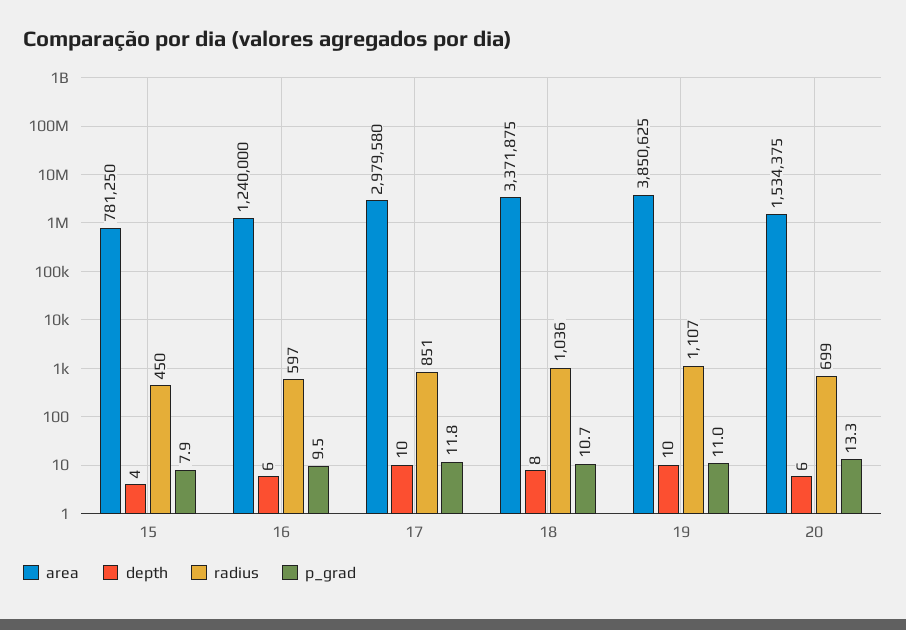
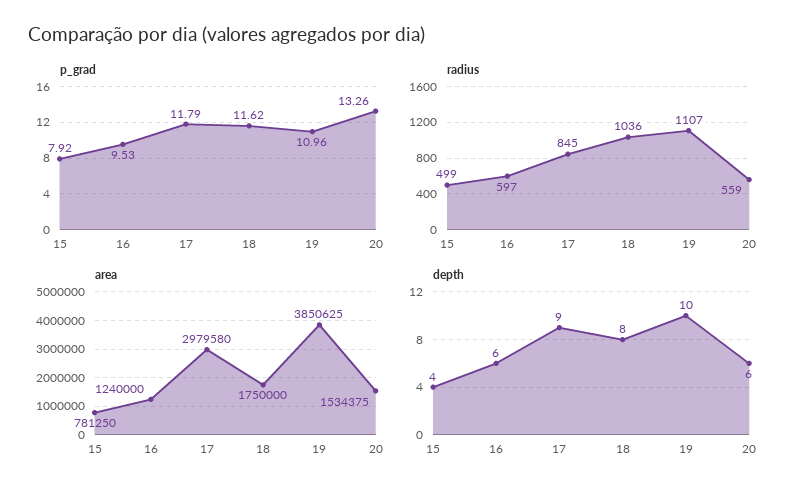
radius, 15: 450 -> 499
depth, 17: 10 -> 9
radius, 17: 851 -> 845
area, 18: 3371875 -> 1750000
p_grad, 18: 10.7 -> 11.62
radius, 20: 699 -> 559

